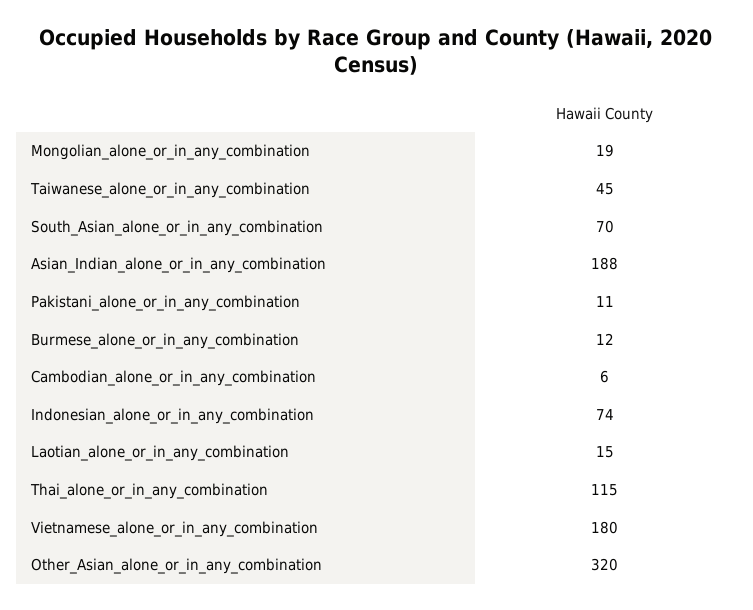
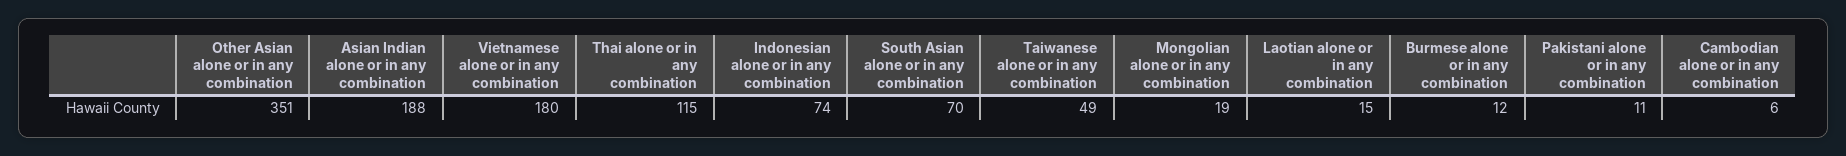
Taiwanese_alone_or_in_any_combination: 45 -> 49
Other_Asian_alone_or_in_any_combination: 320 -> 351

